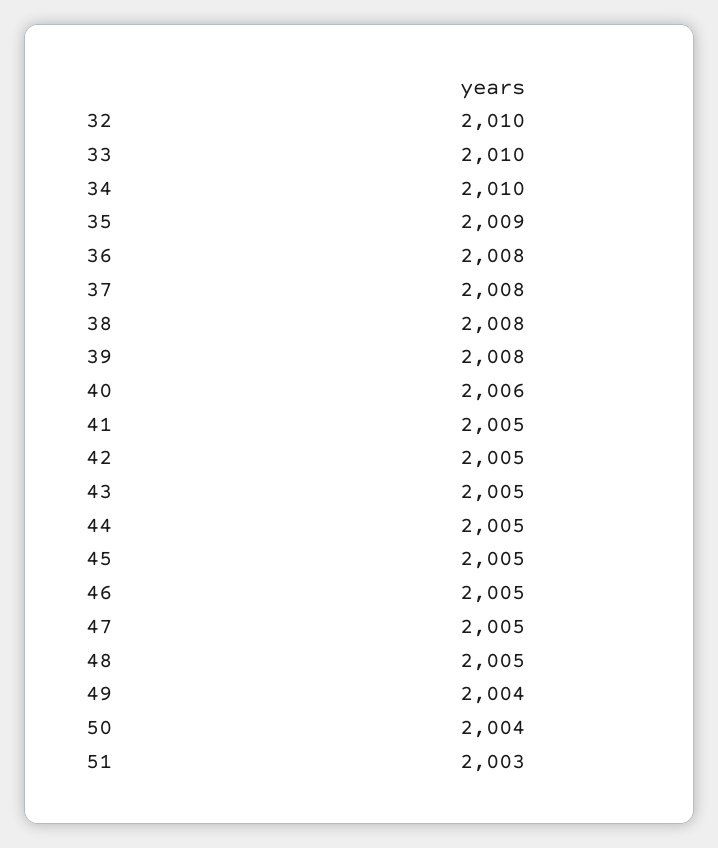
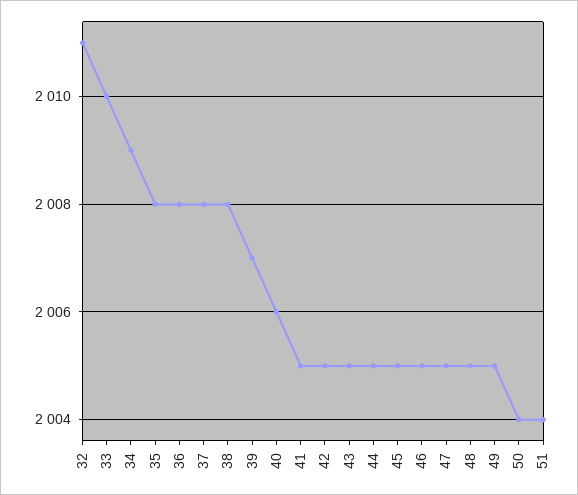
32: 2010 -> 2011
34: 2010 -> 2009
35: 2009 -> 2008
39: 2008 -> 2007
49: 2004 -> 2005
51: 2003 -> 2004

